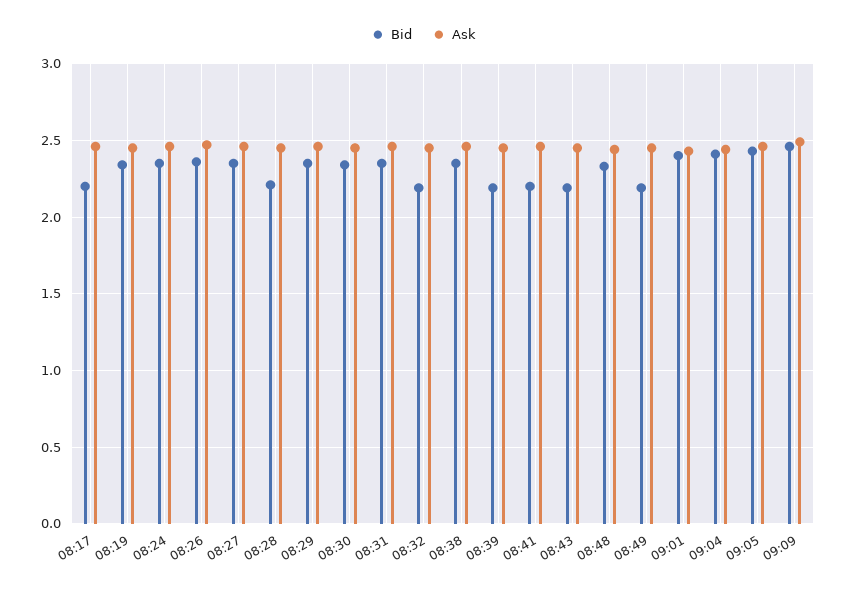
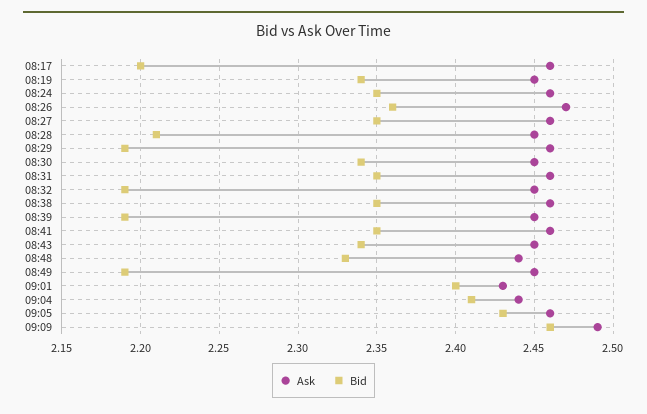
Bid, 08:29: 2.35 -> 2.19
Bid, 08:41: 2.2 -> 2.35
Bid, 08:43: 2.2 -> 2.34

